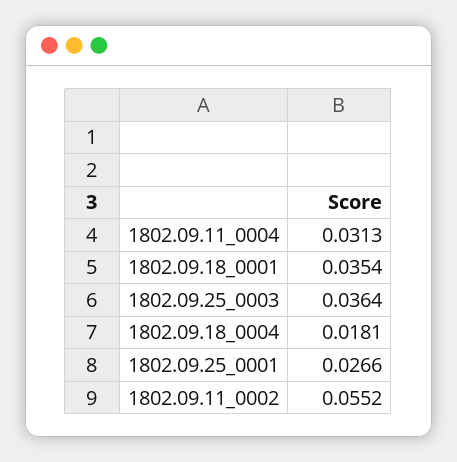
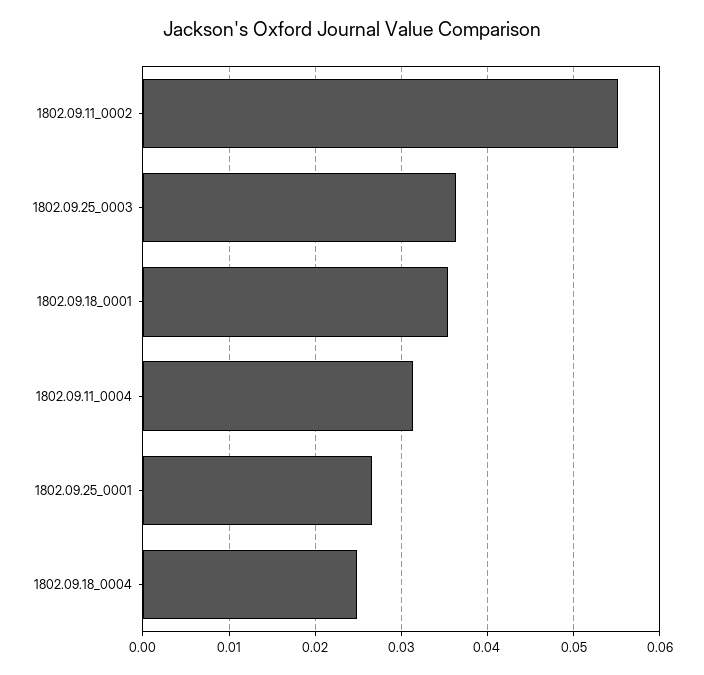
1802.09.18_0004: 0.0181 -> 0.025

